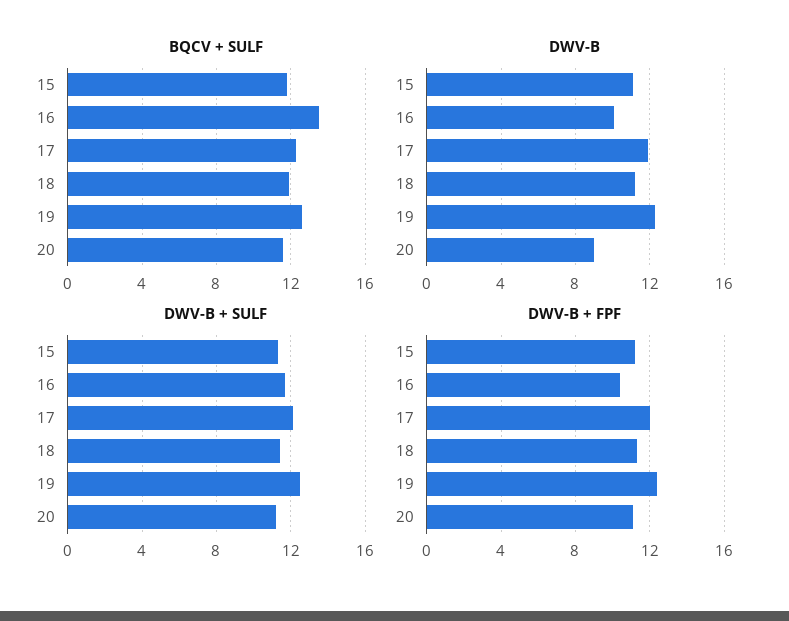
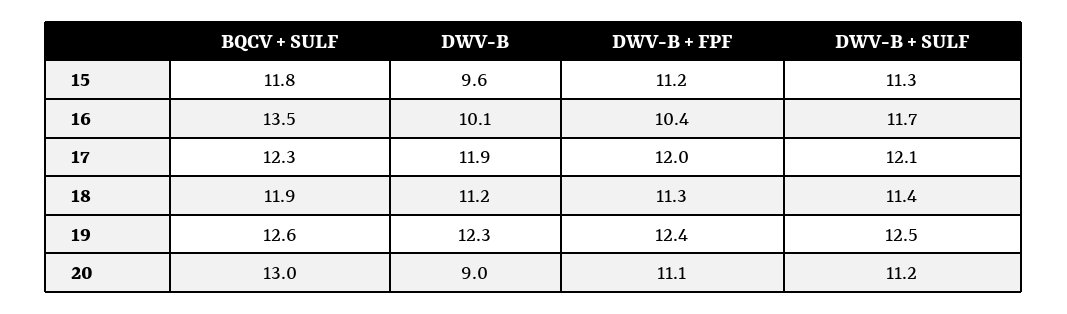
BQCV + SULF, 20: 11.5 -> 13
DWV-B, 15: 11 -> 9.6

